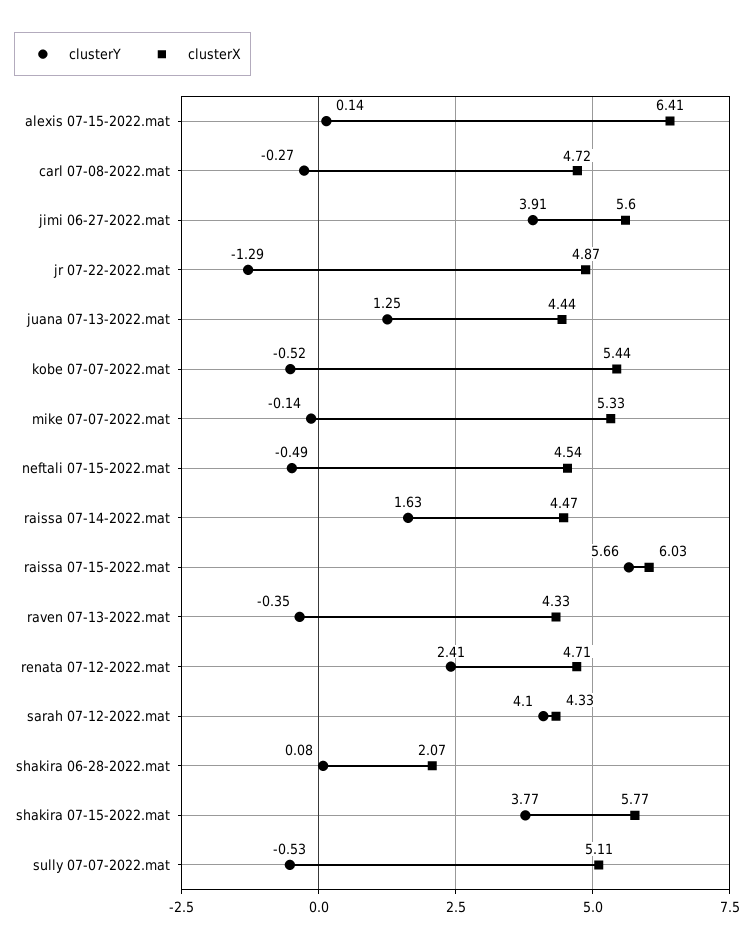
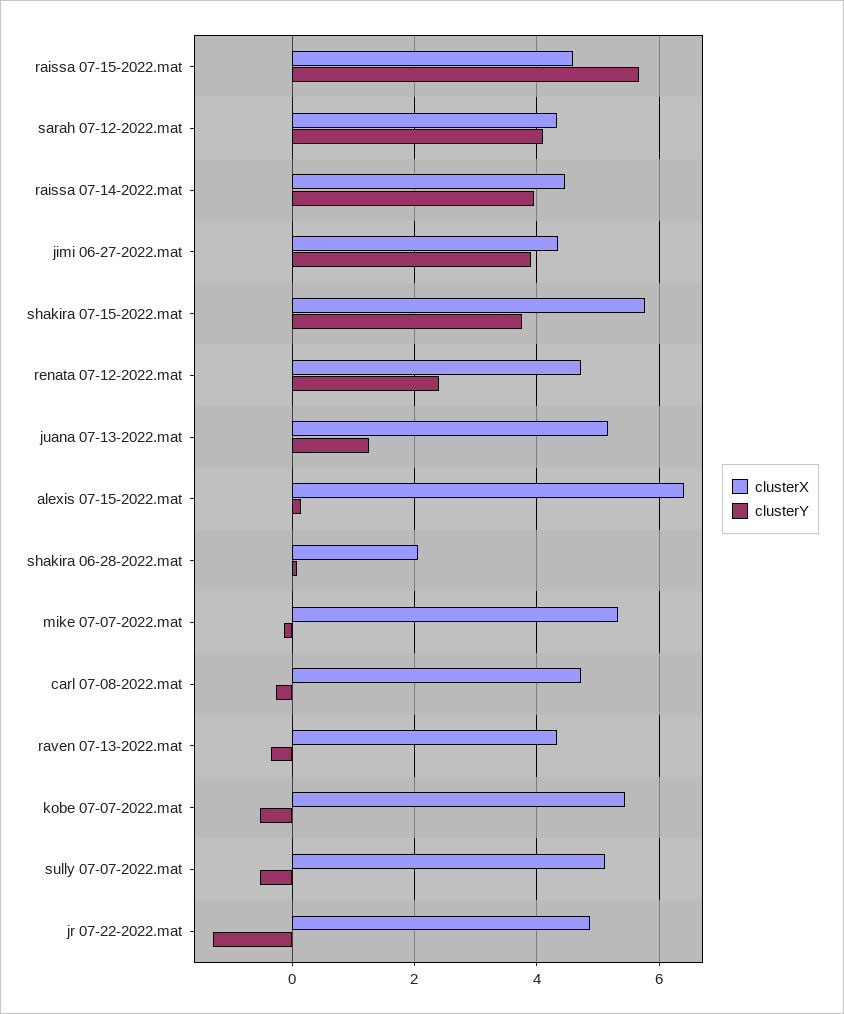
clusterX, jimi 06-27-2022.mat: 5.6 -> 4.4
clusterX, juana 07-13-2022.mat: 4.44 -> 5.2
clusterY, neftali 07-15-2022.mat: -0.49 -> none
clusterX, neftali 07-15-2022.mat: 4.54 -> none
clusterY, raissa 07-14-2022.mat: 1.63 -> 4
clusterX, raissa 07-15-2022.mat: 6.03 -> 4.6

